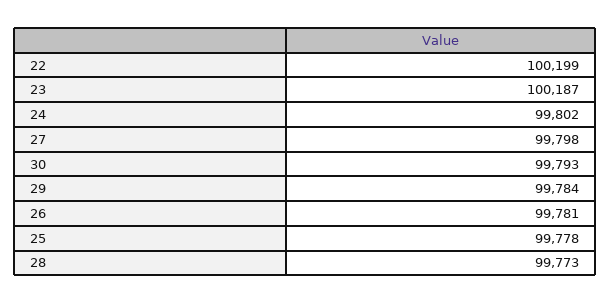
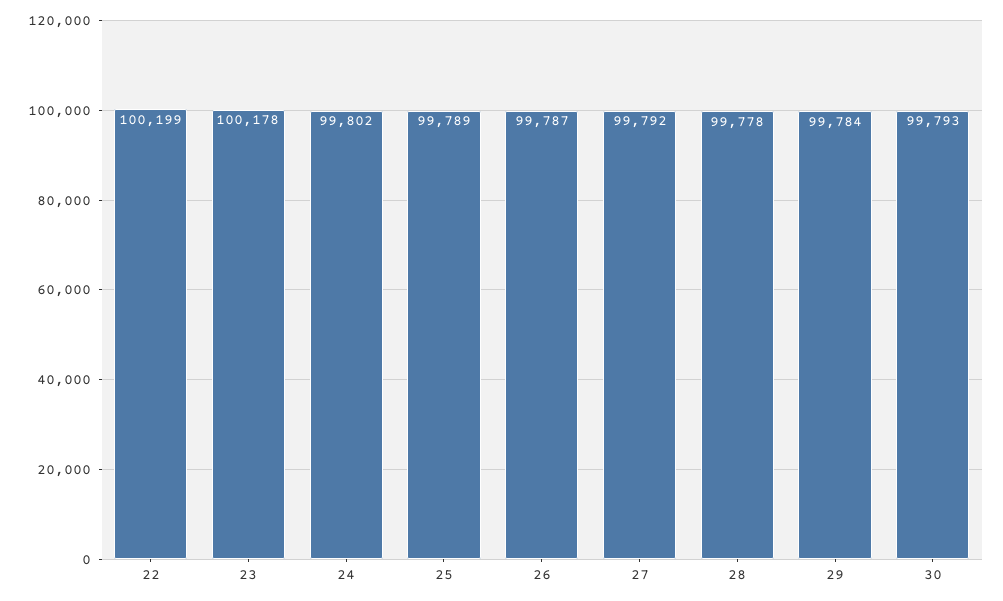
23: 100187 -> 100178
27: 99798 -> 99792
26: 99781 -> 99787
25: 99778 -> 99789
28: 99773 -> 99778

